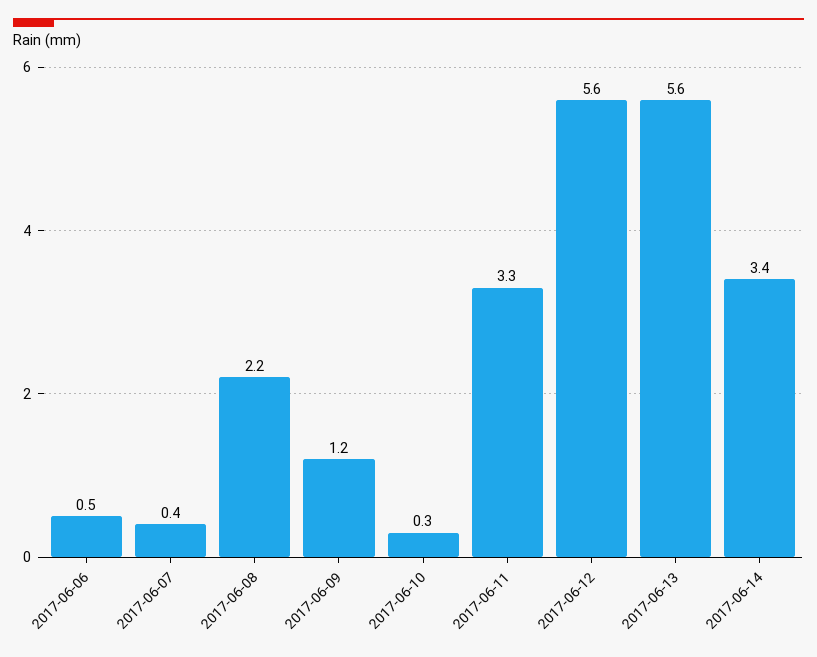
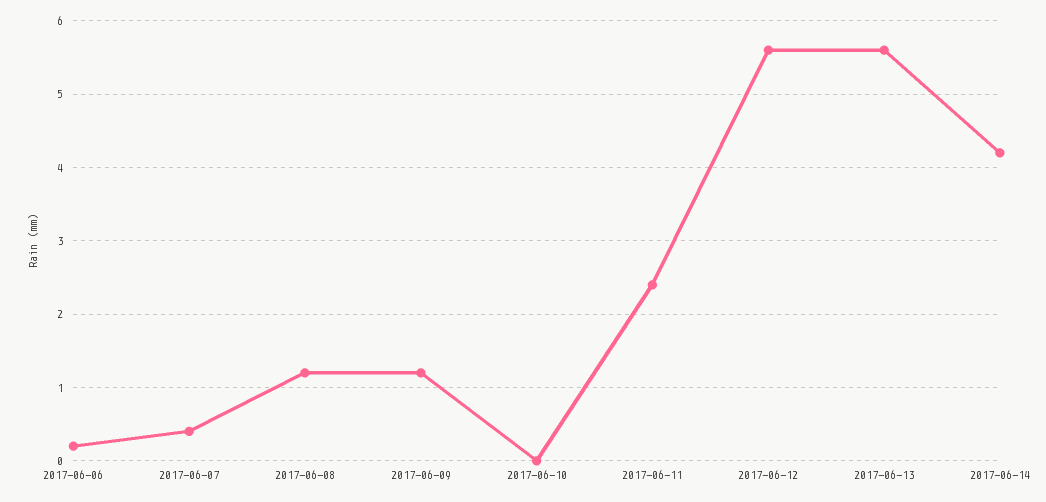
2017-06-06: 0.5 -> 0.2
2017-06-08: 2.2 -> 1.2
2017-06-10: 0.3 -> 0
2017-06-11: 3.3 -> 2.4
2017-06-14: 3.4 -> 4.2

